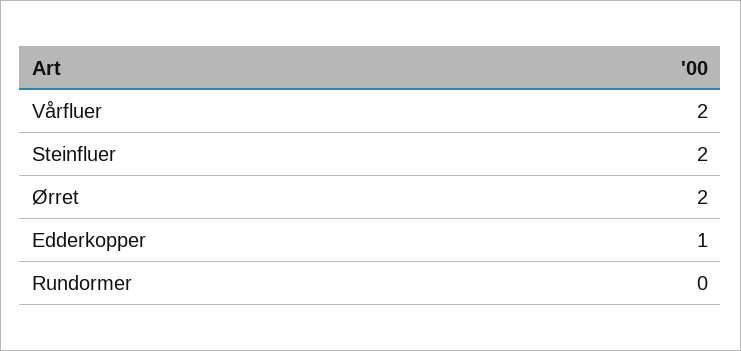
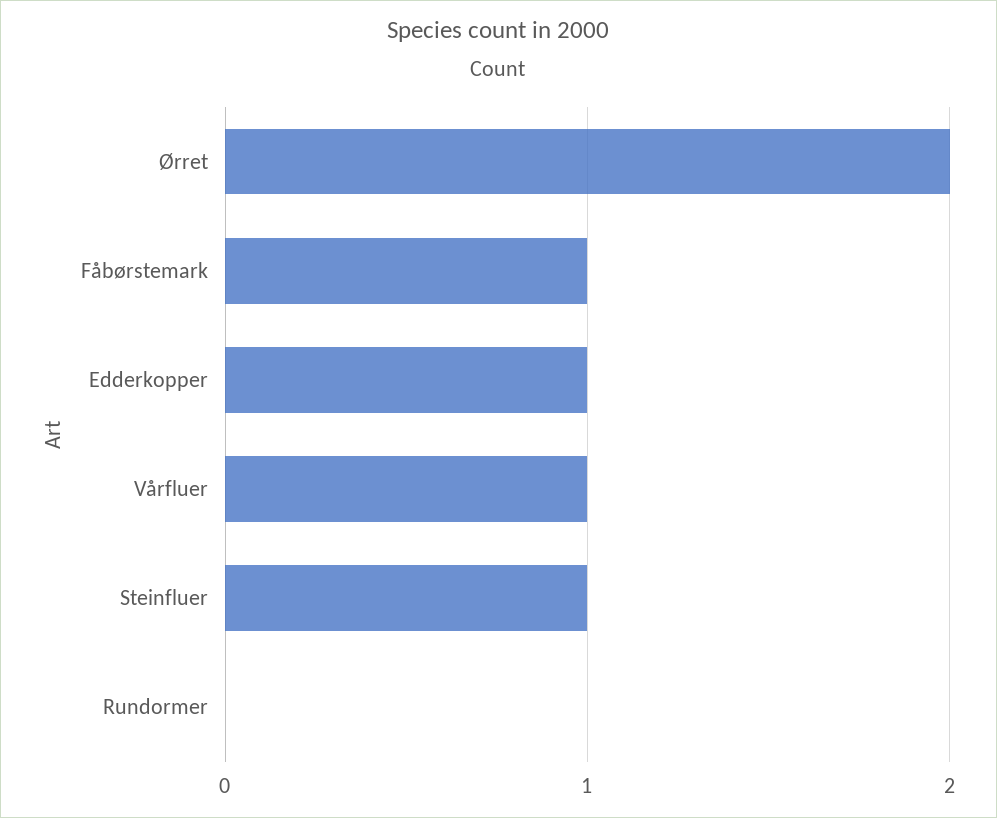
Vårfluer: 2 -> 1
Steinfluer: 2 -> 1
Fåbørstemark: none -> 1

